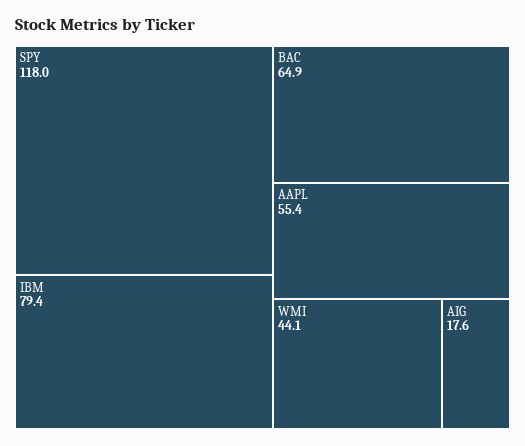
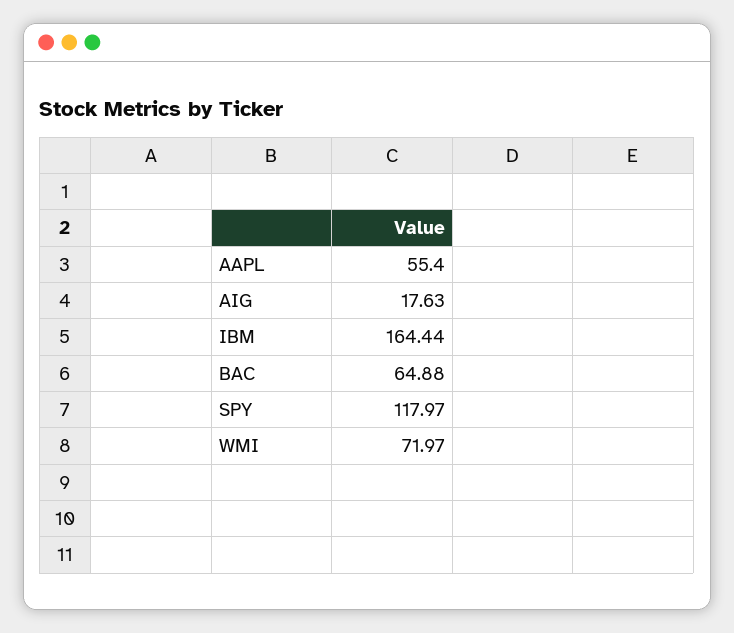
IBM: 79.4 -> 164.44
WMI: 44.1 -> 71.97

